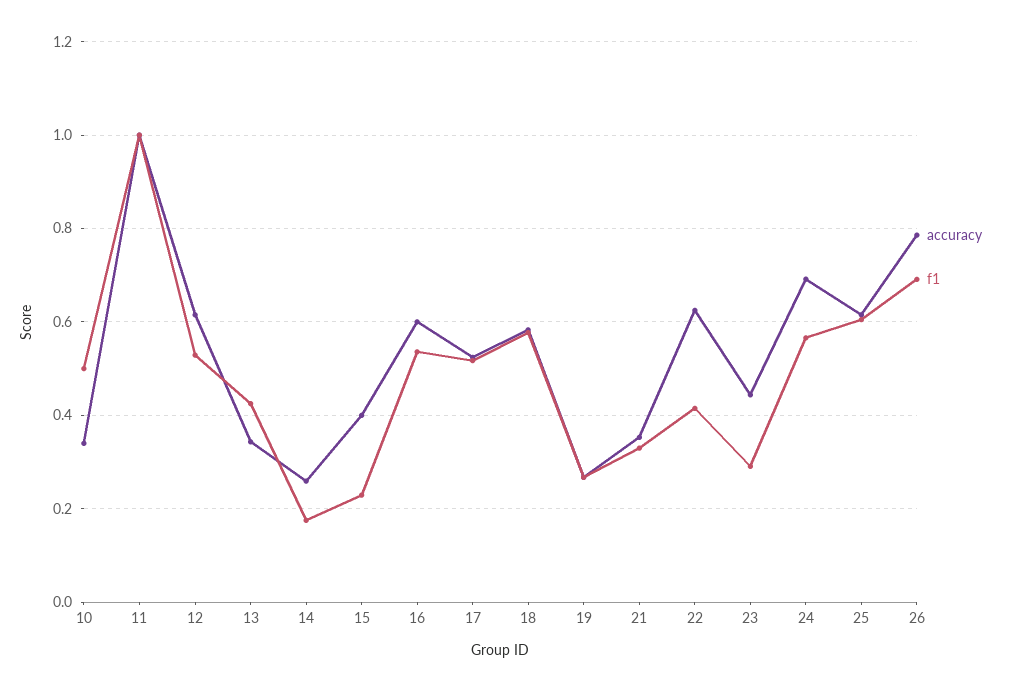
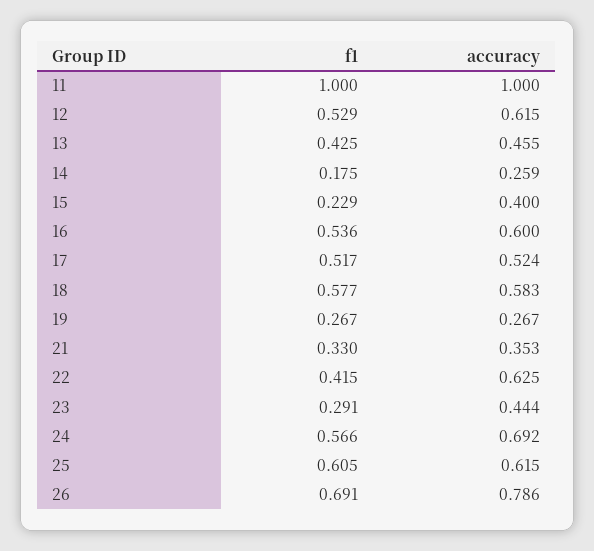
accuracy, 10: 0.34 -> none
f1, 10: 0.5 -> none
accuracy, 13: 0.34 -> 0.455

